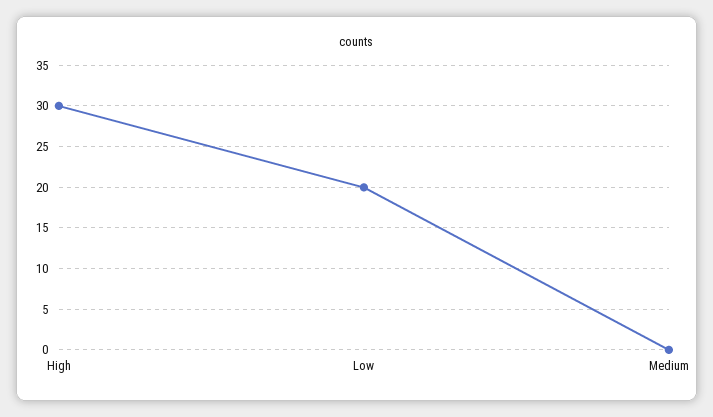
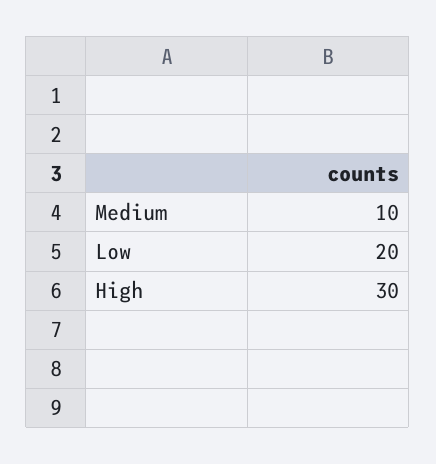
Medium: 0 -> 10

